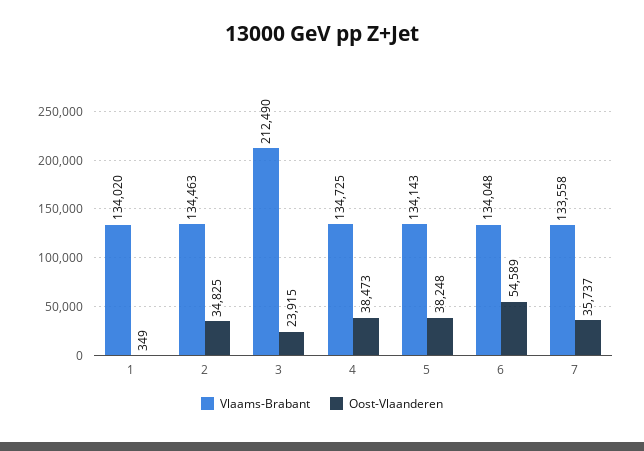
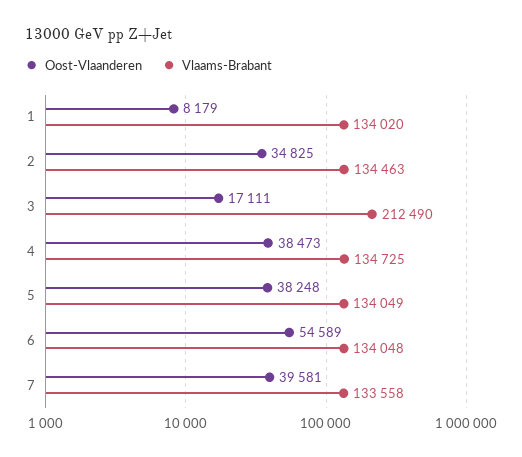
Oost-Vlaanderen, 1: 349 -> 8179
Oost-Vlaanderen, 3: 23915 -> 17111
Vlaams-Brabant, 5: 134143 -> 134049
Oost-Vlaanderen, 7: 35737 -> 39581

